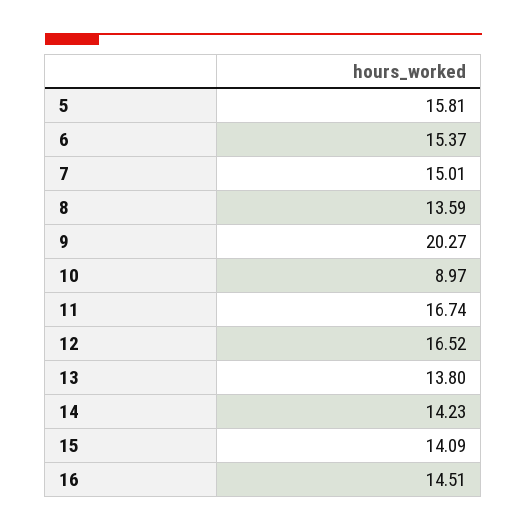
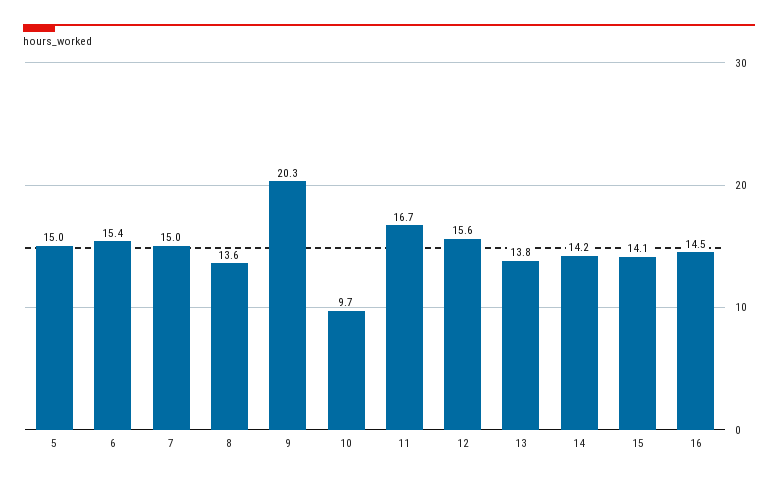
5: 15.81 -> 15
10: 8.97 -> 9.7
12: 16.52 -> 15.6

